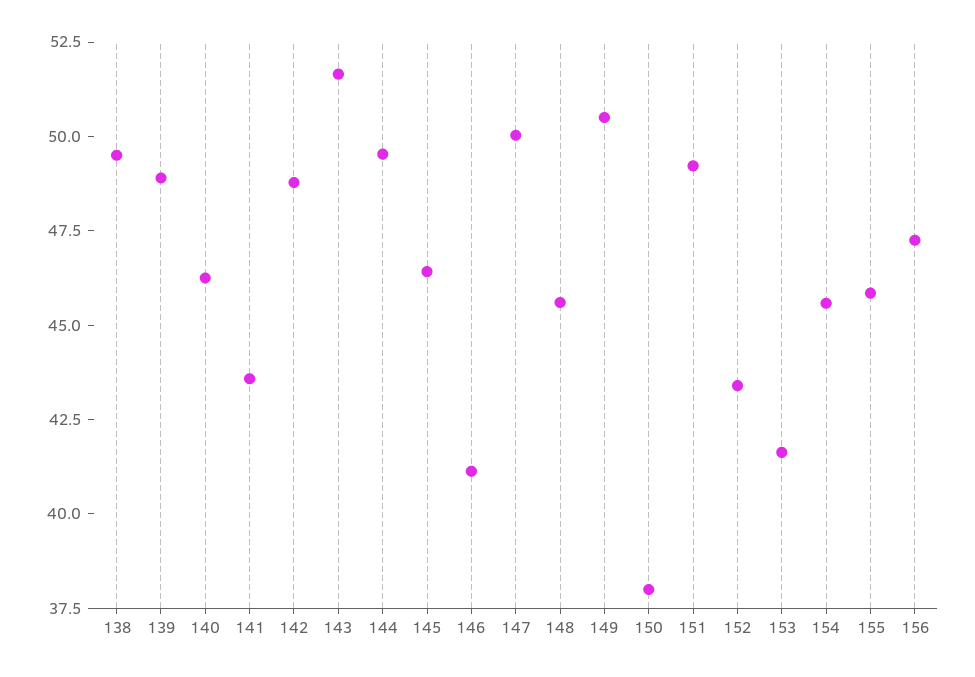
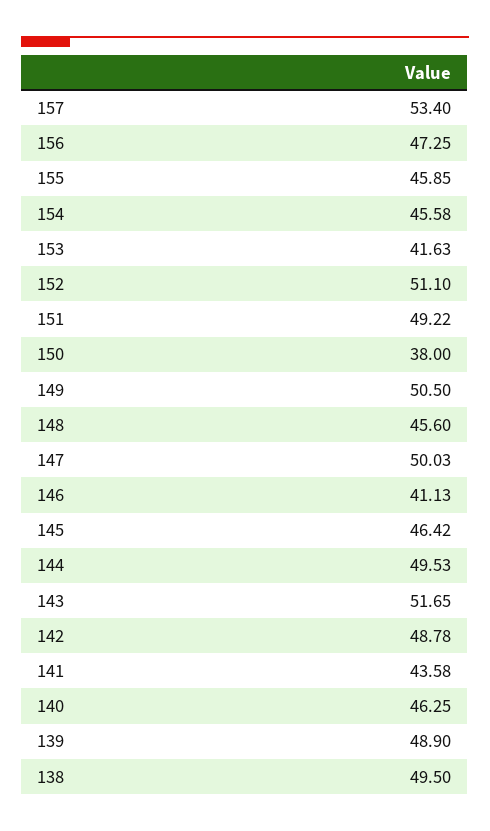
152: 43.5 -> 51.1
157: none -> 53.4

